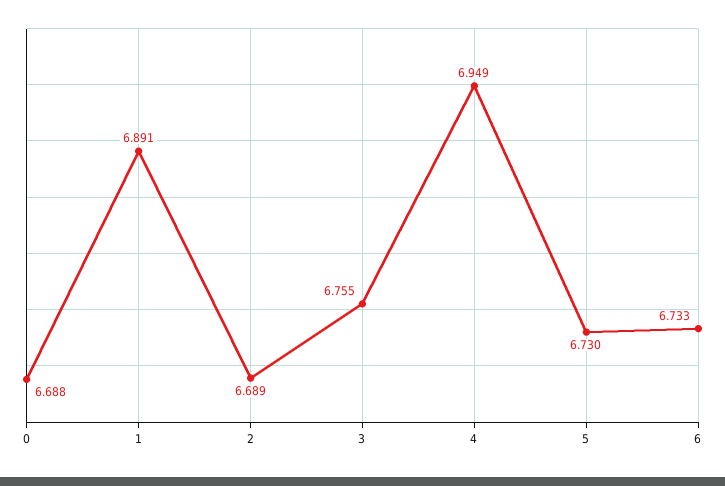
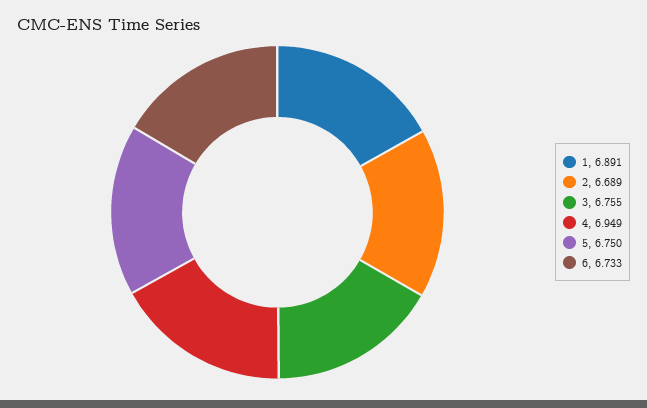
0: 6.688 -> none
5: 6.73 -> 6.75

